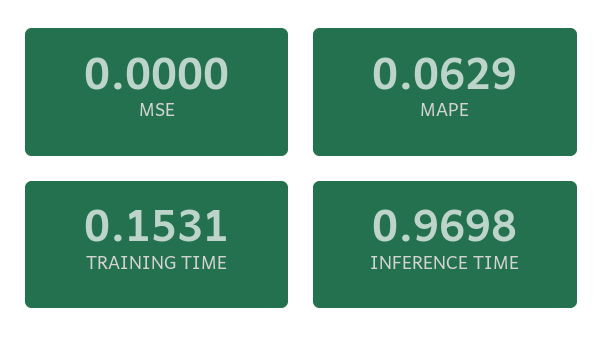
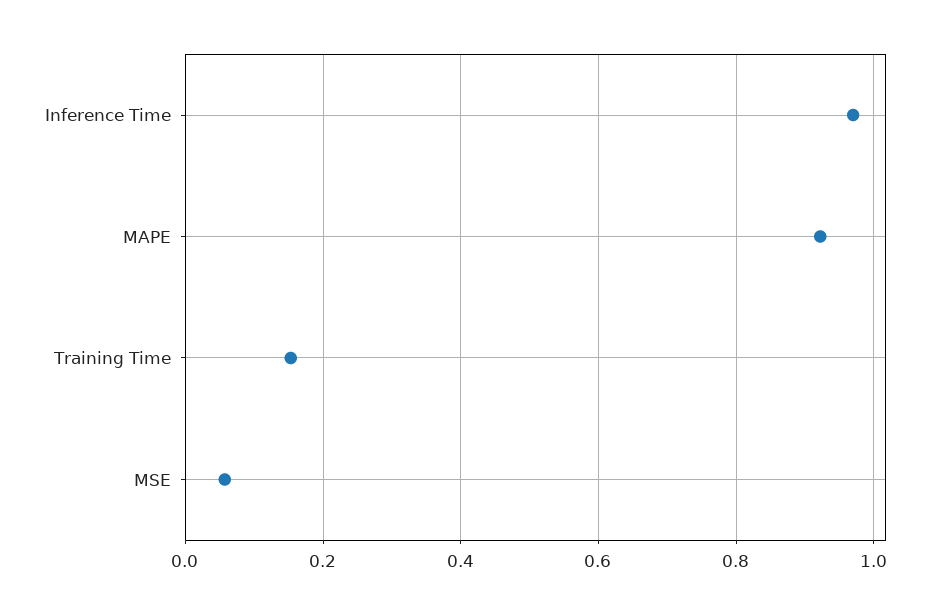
MSE: 0 -> 0.06
MAPE: 0.0629 -> 0.92

